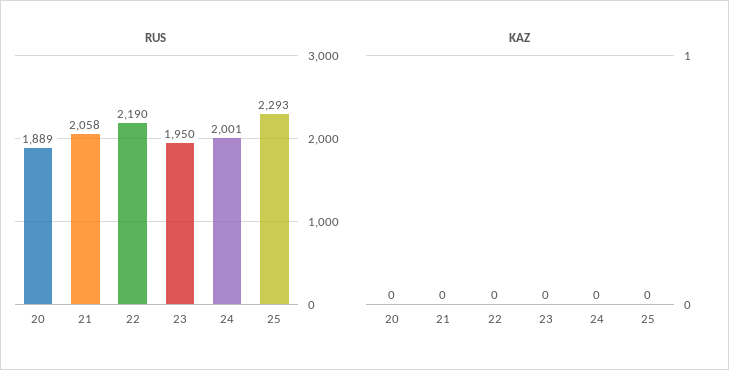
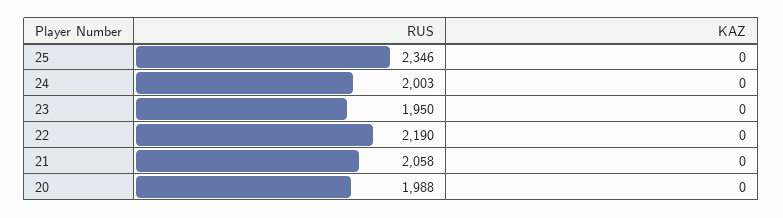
RUS, 20: 1889 -> 1988
RUS, 24: 2001 -> 2003
RUS, 25: 2293 -> 2346

